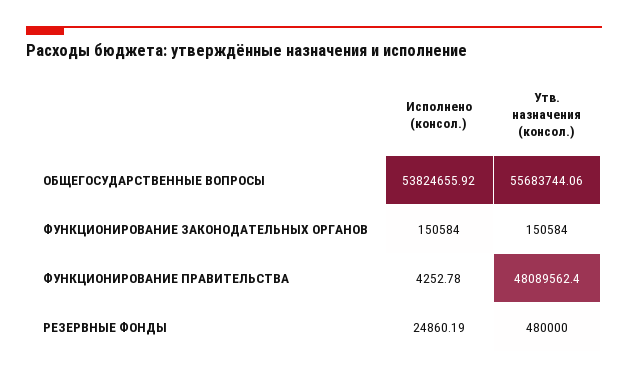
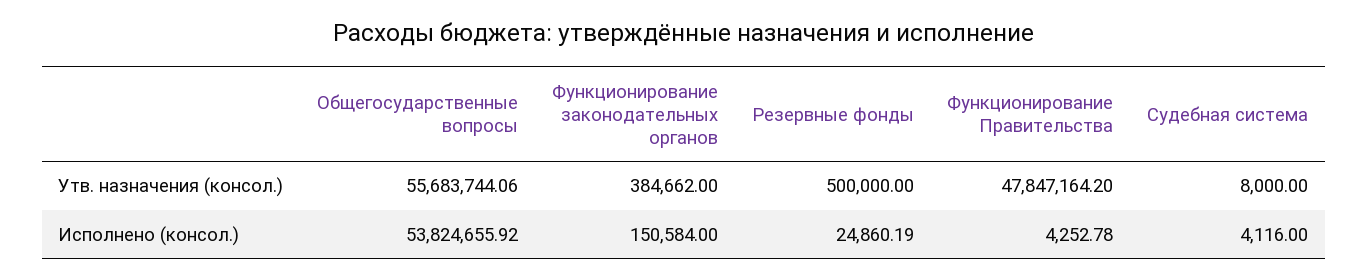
Утв. назначения (консол.), ФУНКЦИОНИРОВАНИЕ ЗАКОНОДАТЕЛЬНЫХ ОРГАНОВ: 150584 -> 384662
Утв. назначения (консол.), ФУНКЦИОНИРОВАНИЕ ПРАВИТЕЛЬСТВА: 48089562.4 -> 47847164.2
Утв. назначения (консол.), РЕЗЕРВНЫЕ ФОНДЫ: 480000 -> 500000
Утв. назначения (консол.), Судебная система: none -> 8000
Исполнено (консол.), Судебная система: none -> 4116

